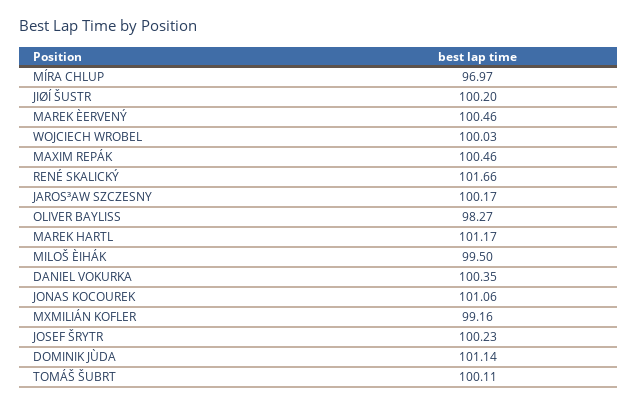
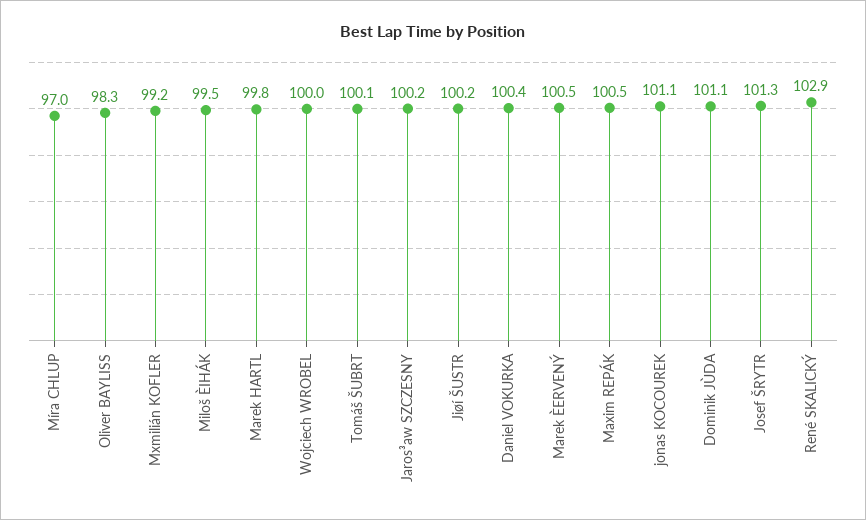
RENÉ SKALICKÝ: 101.66 -> 102.9
MAREK HARTL: 101.17 -> 99.8
JOSEF ŠRYTR: 100.23 -> 101.3

